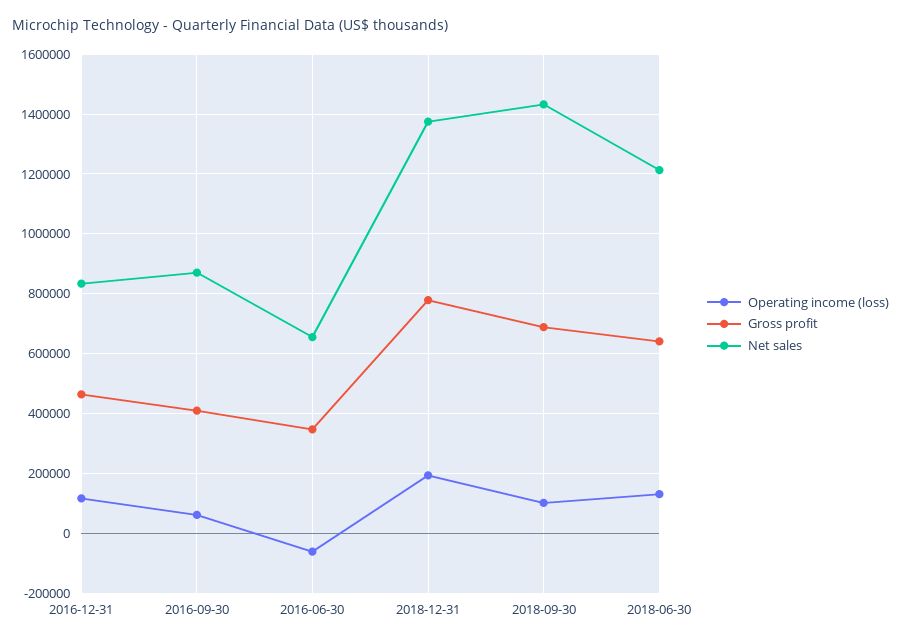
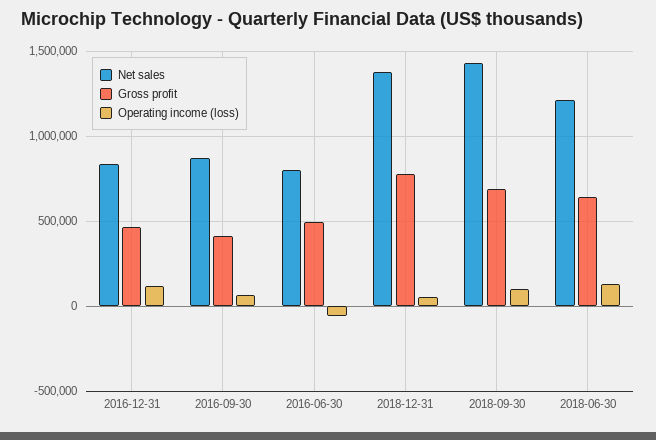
Gross profit, 2016-06-30: 350000 -> 500000
Net sales, 2016-06-30: 650000 -> 800000
Operating income (loss), 2018-12-31: 200000 -> 50000

